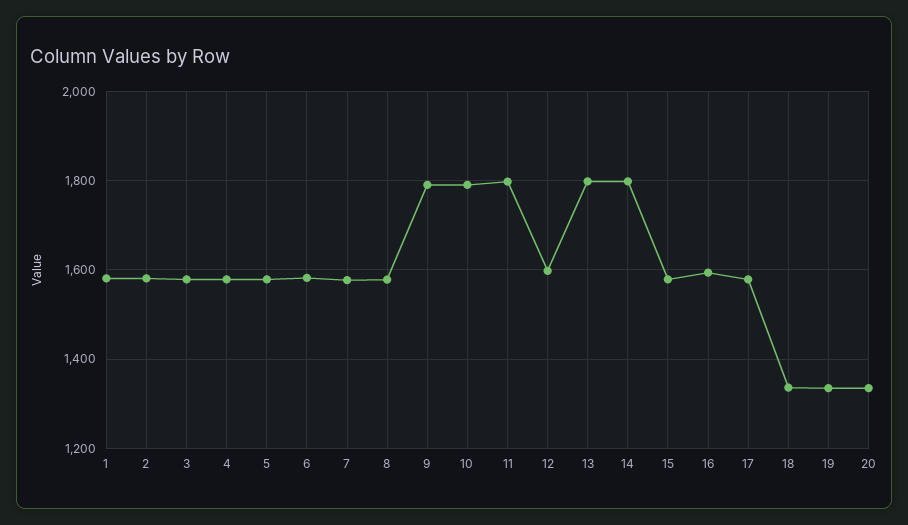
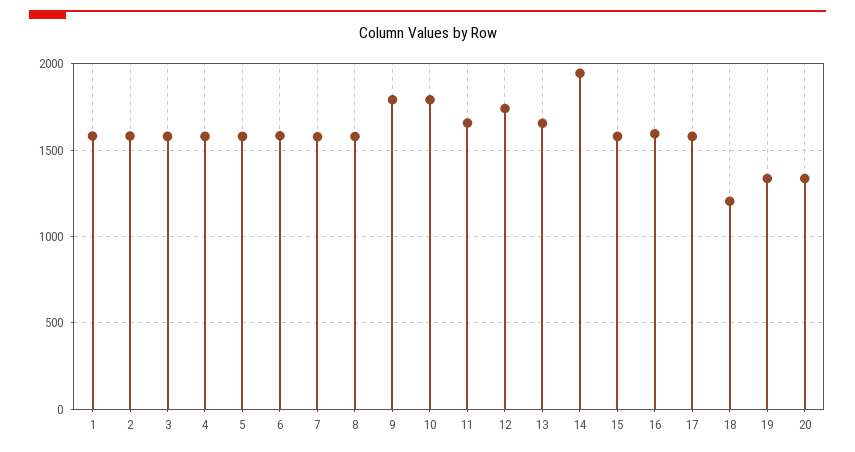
11: 1800 -> 1650
12: 1600 -> 1750
13: 1800 -> 1650
14: 1800 -> 1950
18: 1340 -> 1200

